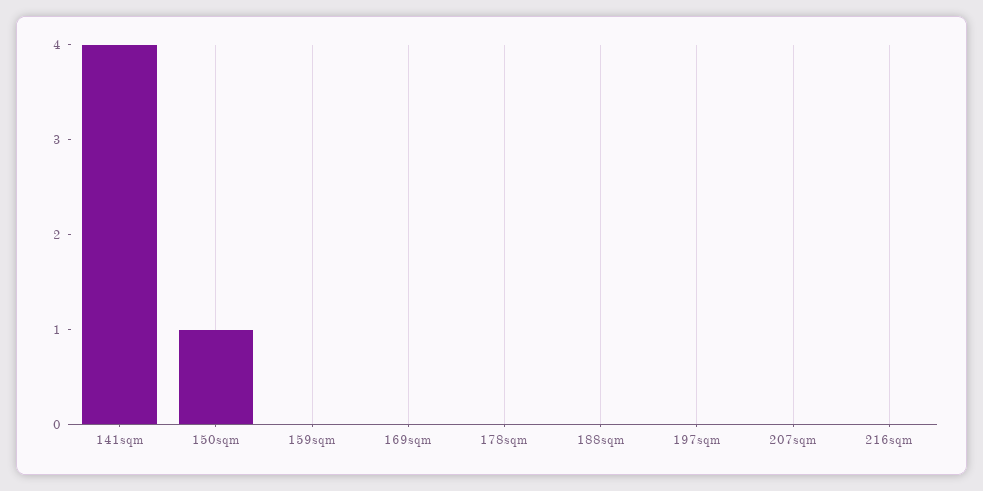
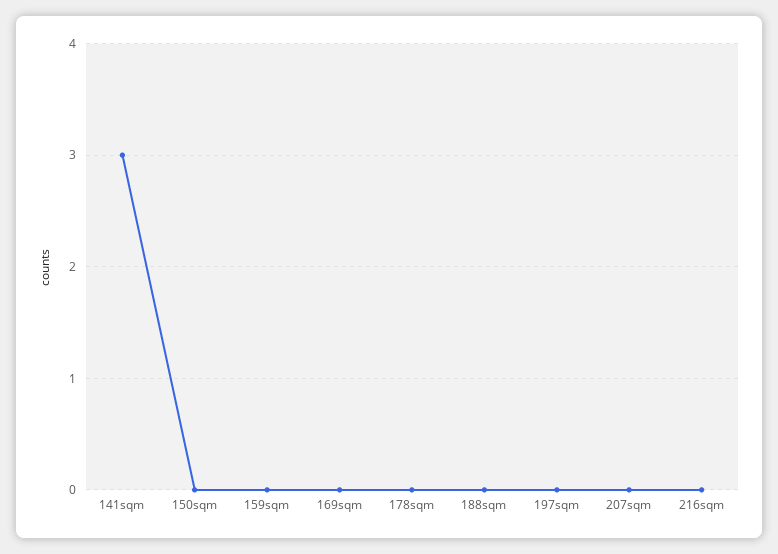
141sqm: 4 -> 3
150sqm: 1 -> 0

